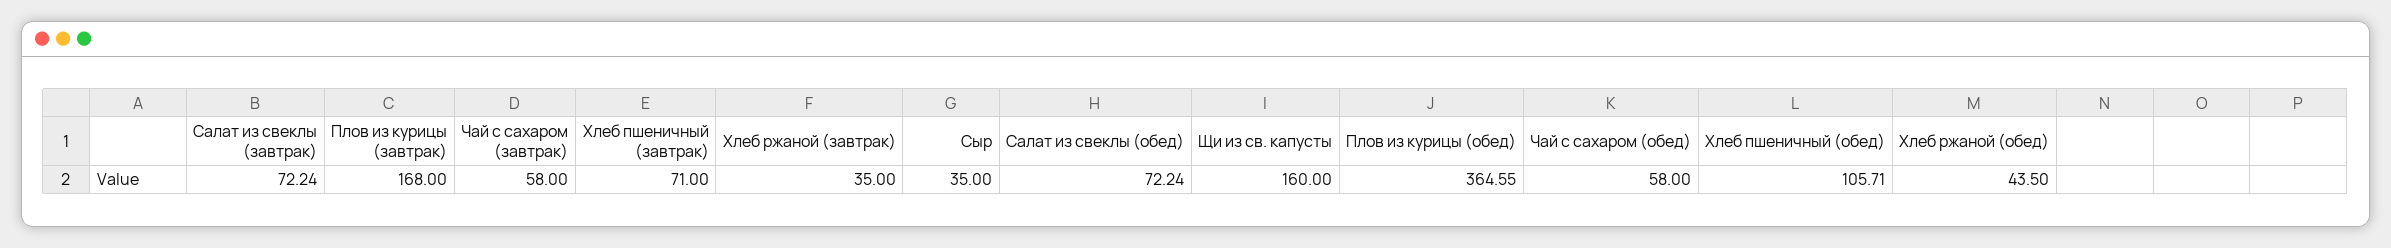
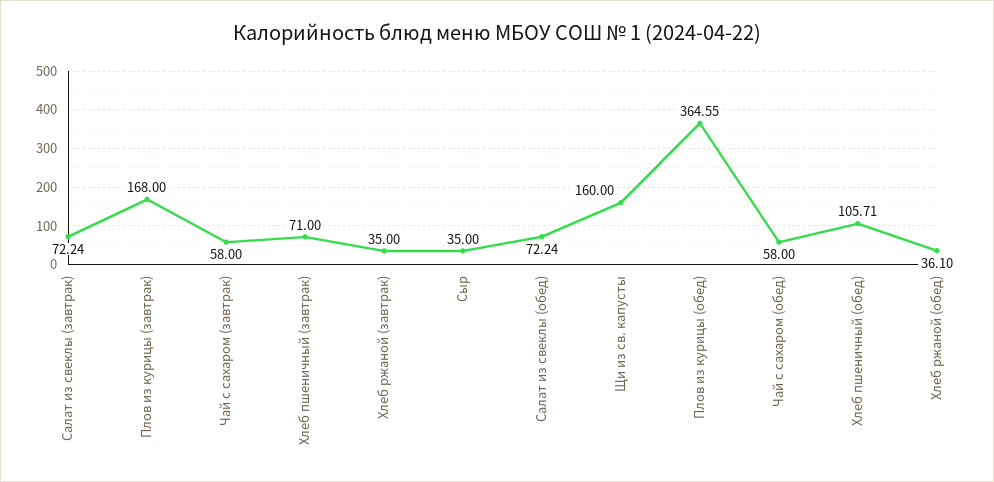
Хлеб ржаной (обед): 43.5 -> 36.1

